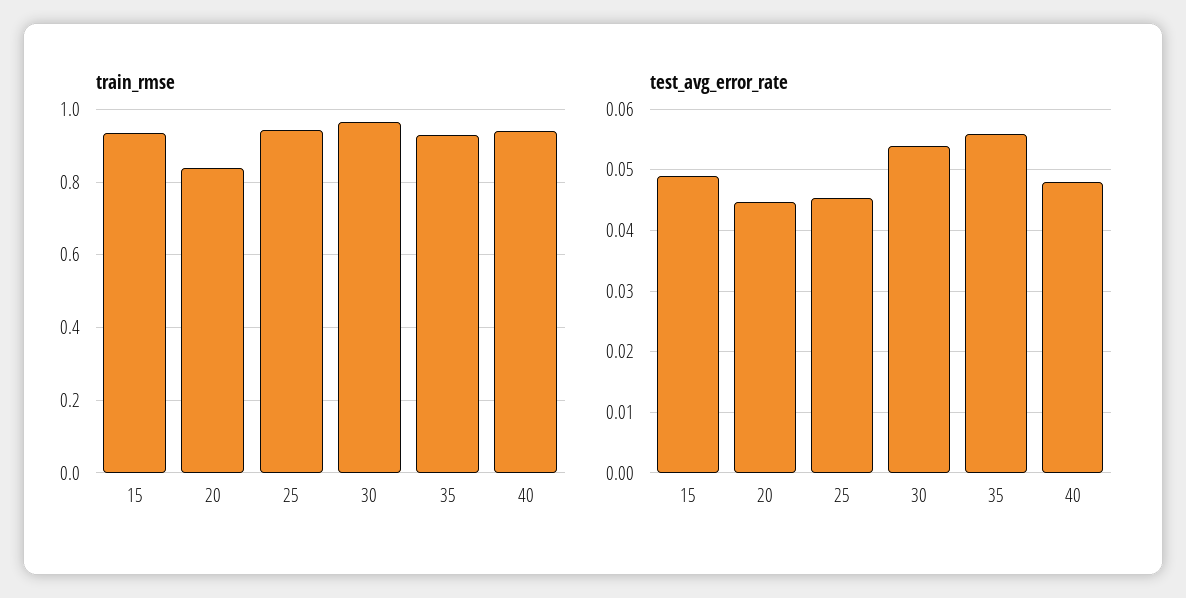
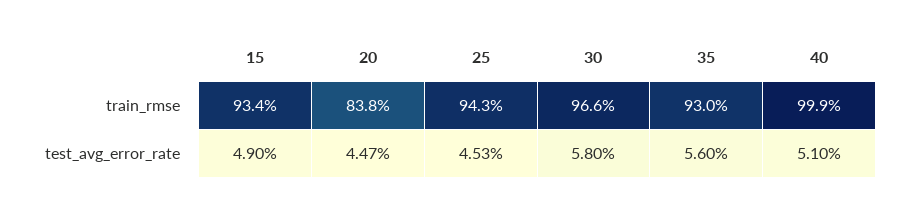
train_rmse, 40: 0.94 -> 0.999
test_avg_error_rate, 30: 0.054 -> 0.058
test_avg_error_rate, 40: 0.048 -> 0.051

